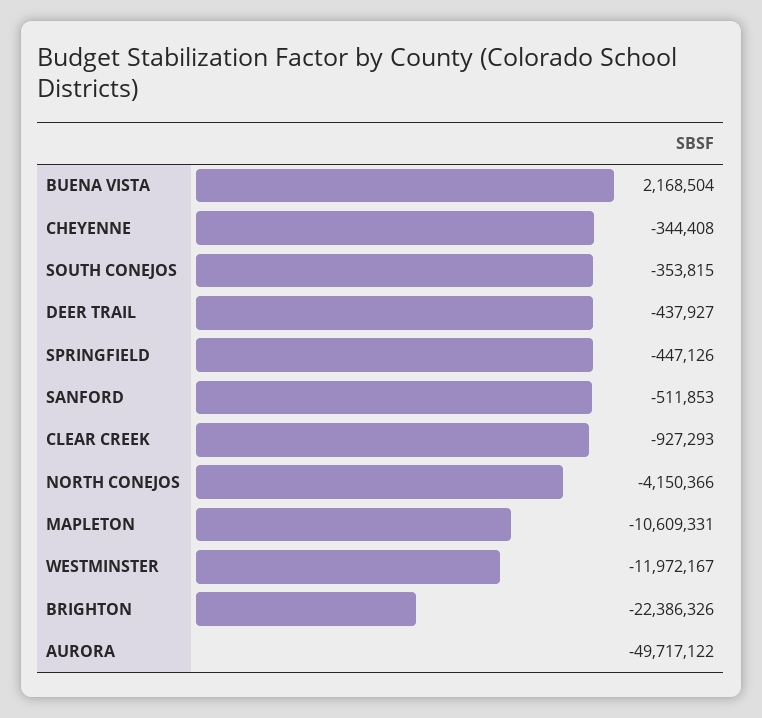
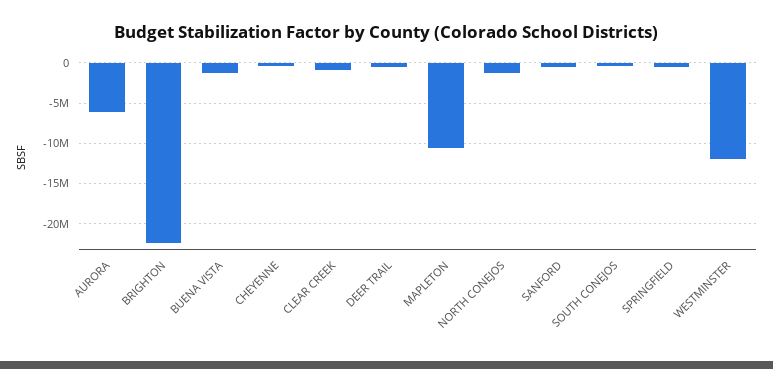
BUENA VISTA: 2168504 -> -1000000
NORTH CONEJOS: -4150366 -> -1000000
AURORA: -49717122 -> -6000000

